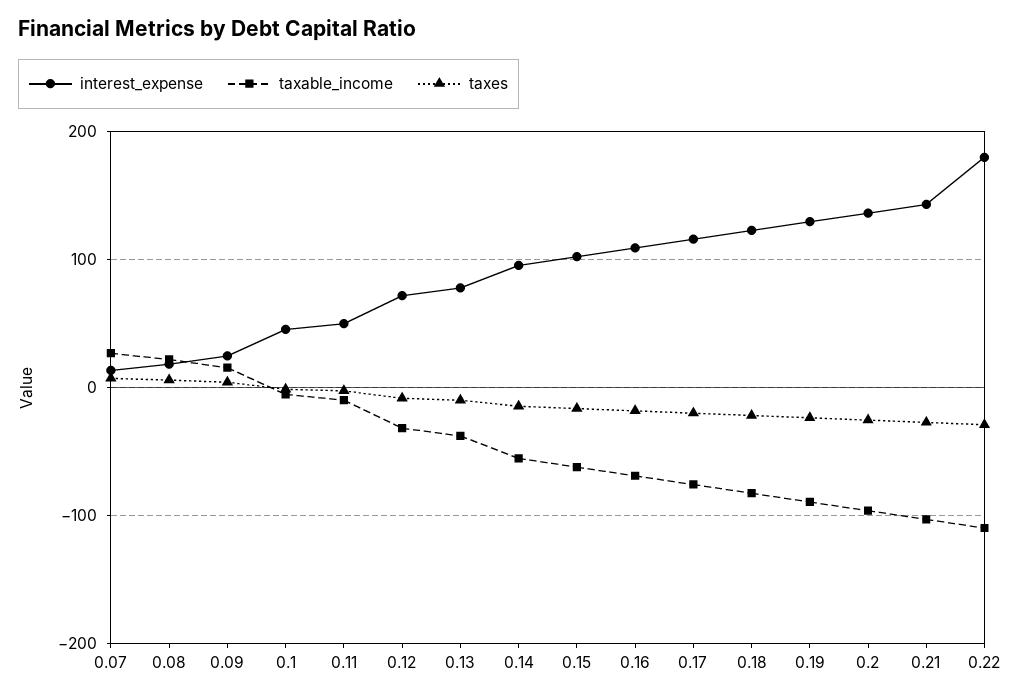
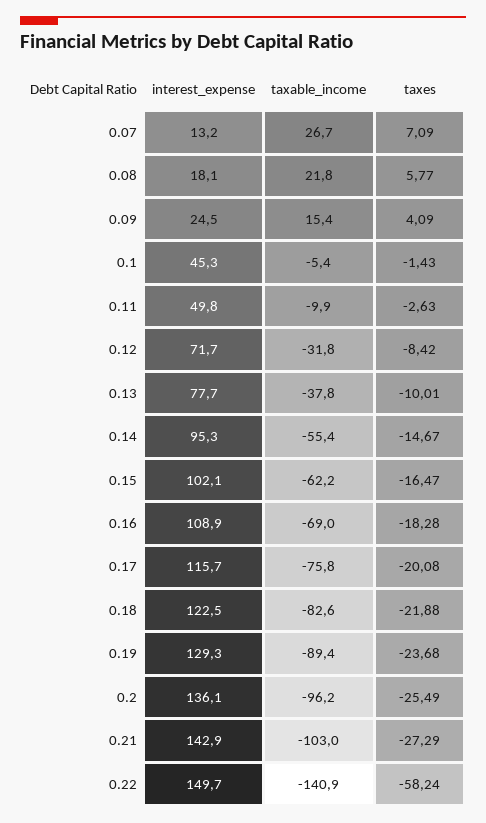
interest_expense, 0.22: 180 -> 149.7
taxable_income, 0.22: -110 -> -140.9
taxes, 0.22: -30 -> -58.24

